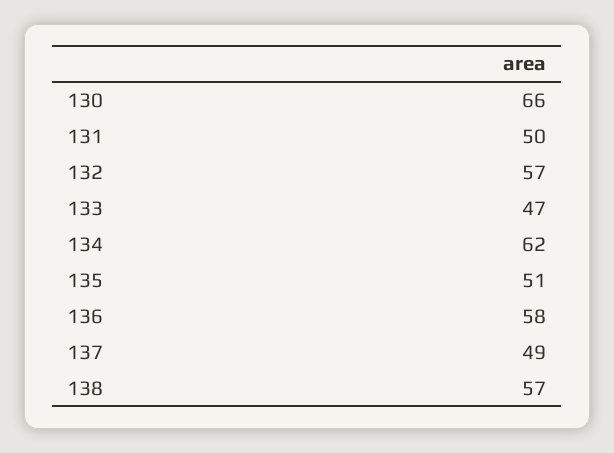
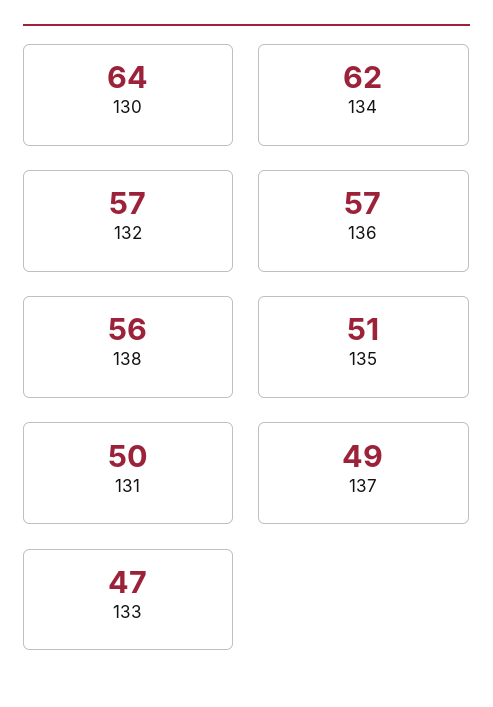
130: 66 -> 64
136: 58 -> 57
138: 57 -> 56

